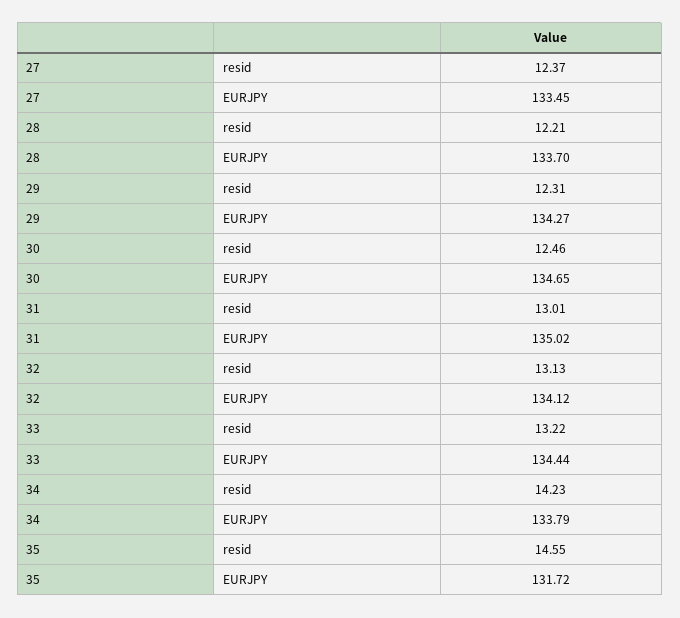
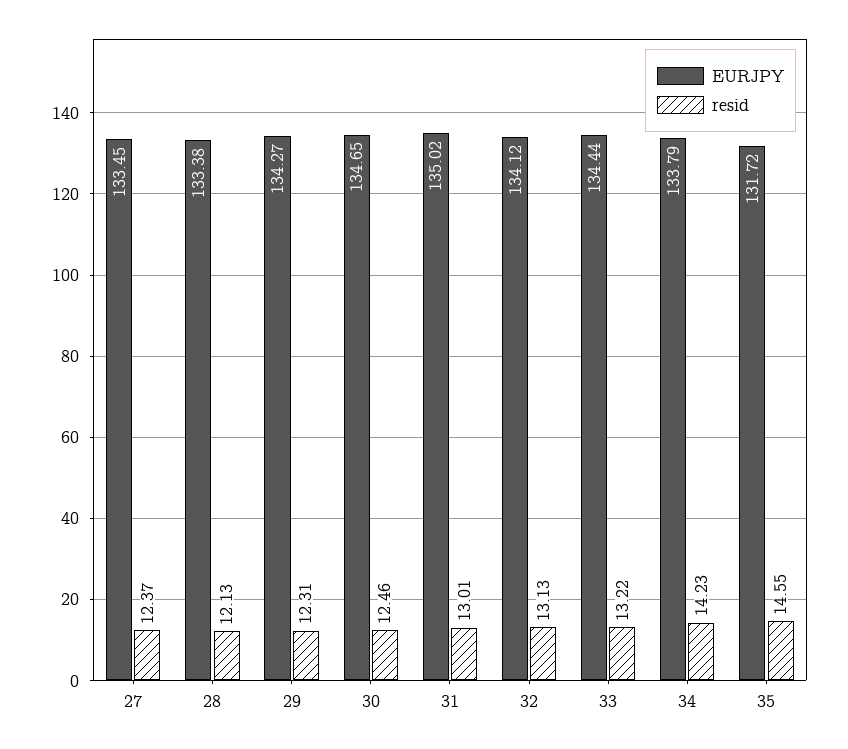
resid, 28: 12.21 -> 12.13
EURJPY, 28: 133.7 -> 133.38

